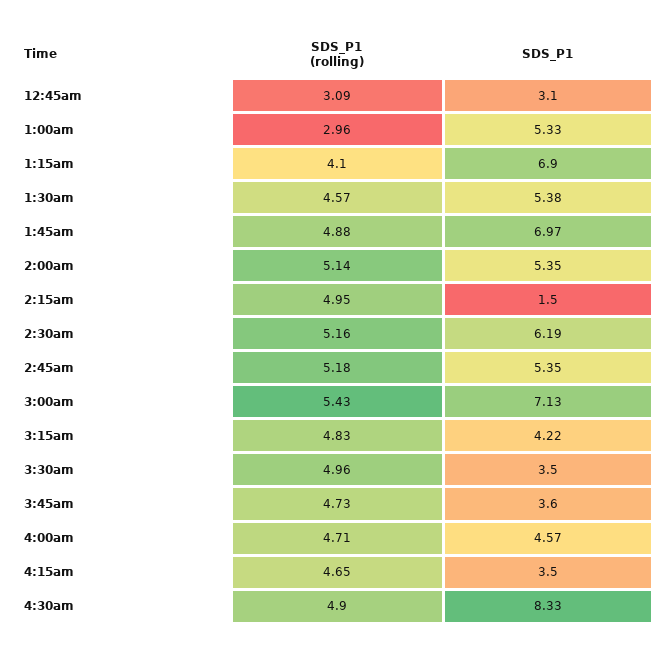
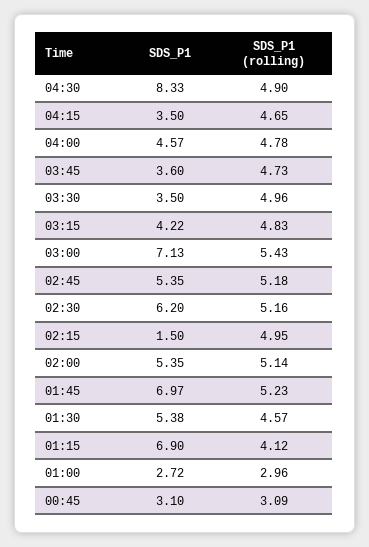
SDS_P1, 1:00am: 5.33 -> 2.72
SDS_P1 (rolling), 1:15am: 4.1 -> 4.12
SDS_P1 (rolling), 1:45am: 4.88 -> 5.23
SDS_P1, 2:30am: 6.19 -> 6.2
SDS_P1 (rolling), 4:00am: 4.71 -> 4.78

